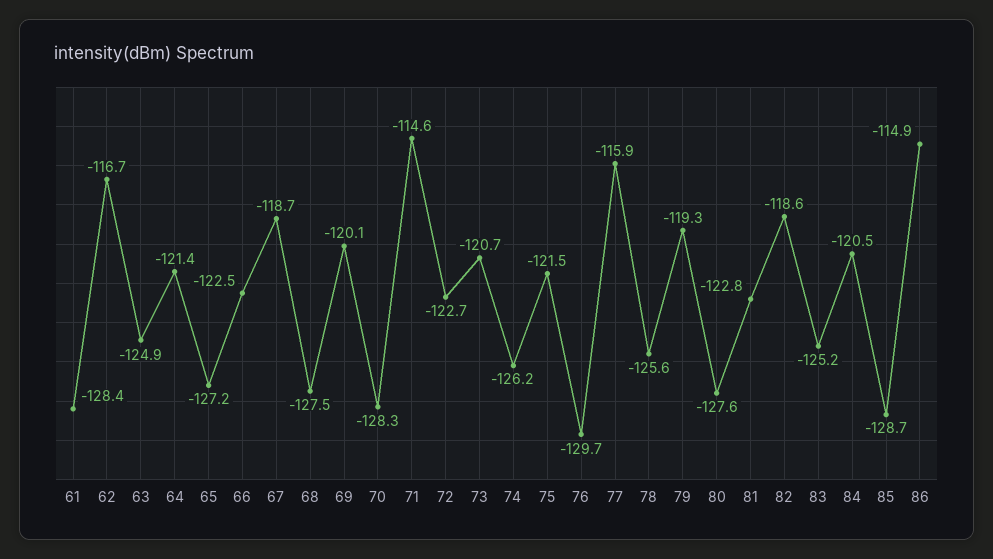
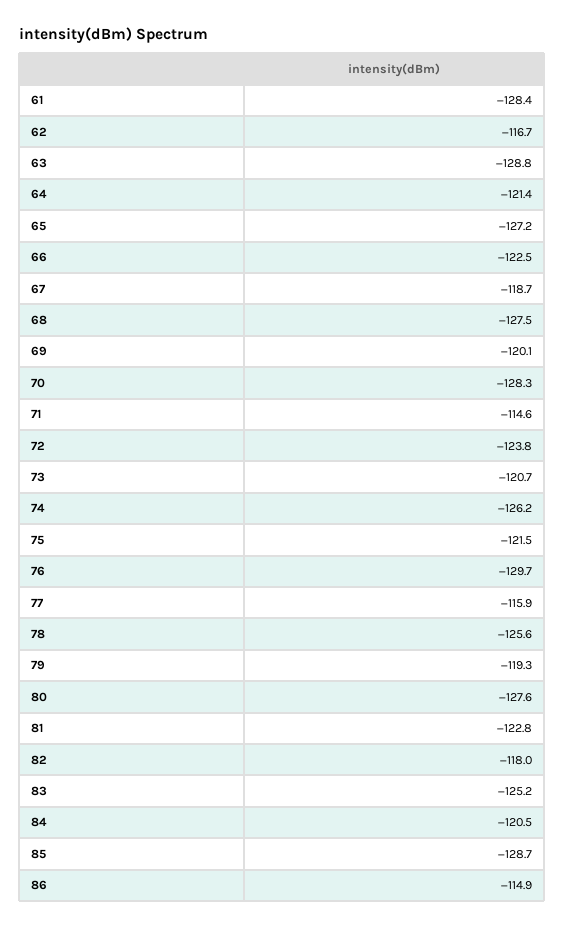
63: -124.9 -> -128.8
72: -122.7 -> -123.8
82: -118.6 -> -118

